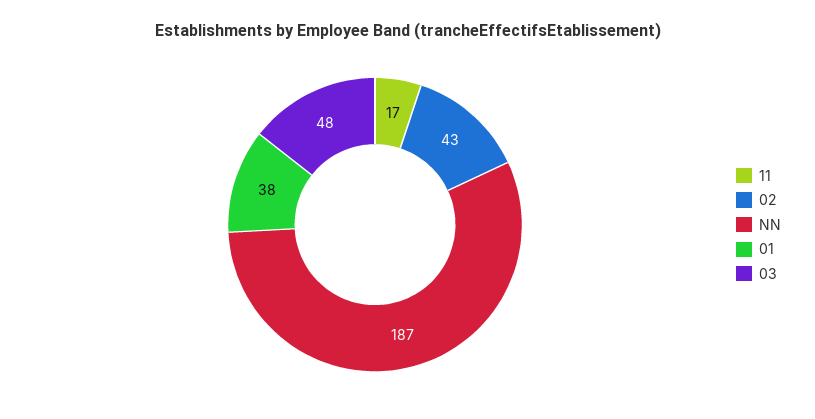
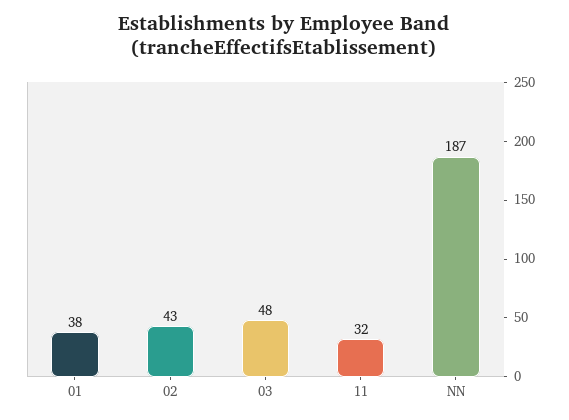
11: 17 -> 32

